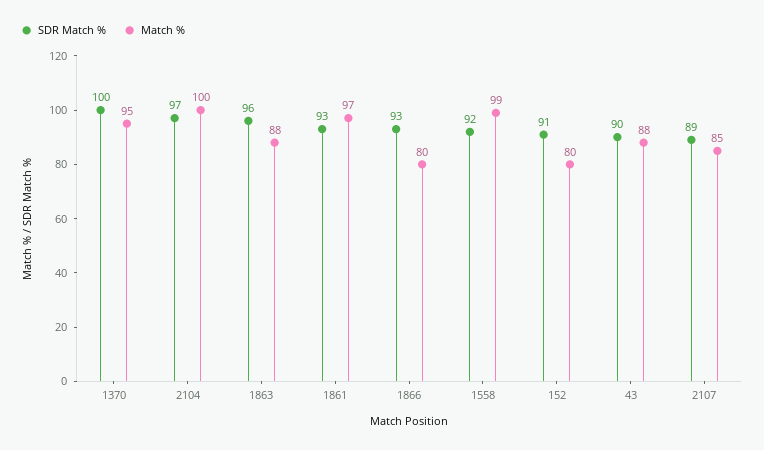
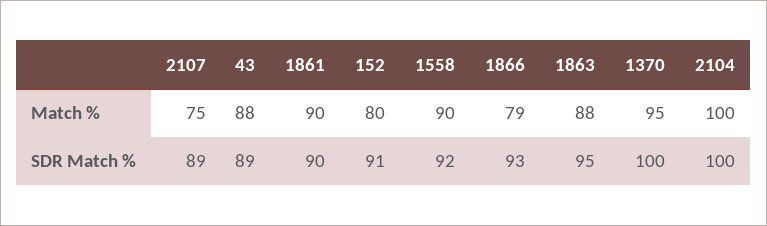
SDR Match %, 2104: 97 -> 100
SDR Match %, 1863: 96 -> 95
SDR Match %, 1861: 93 -> 90
Match %, 1861: 97 -> 90
Match %, 1866: 80 -> 79
Match %, 1558: 99 -> 90
SDR Match %, 43: 90 -> 89
Match %, 2107: 85 -> 75

